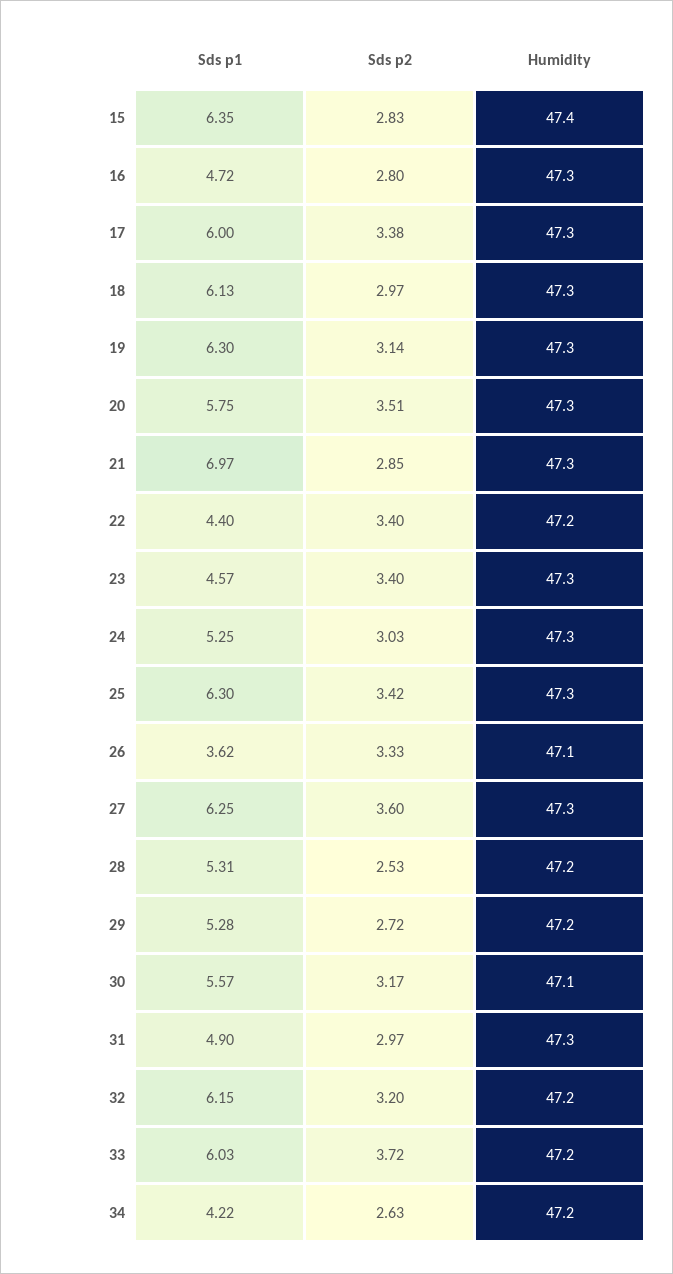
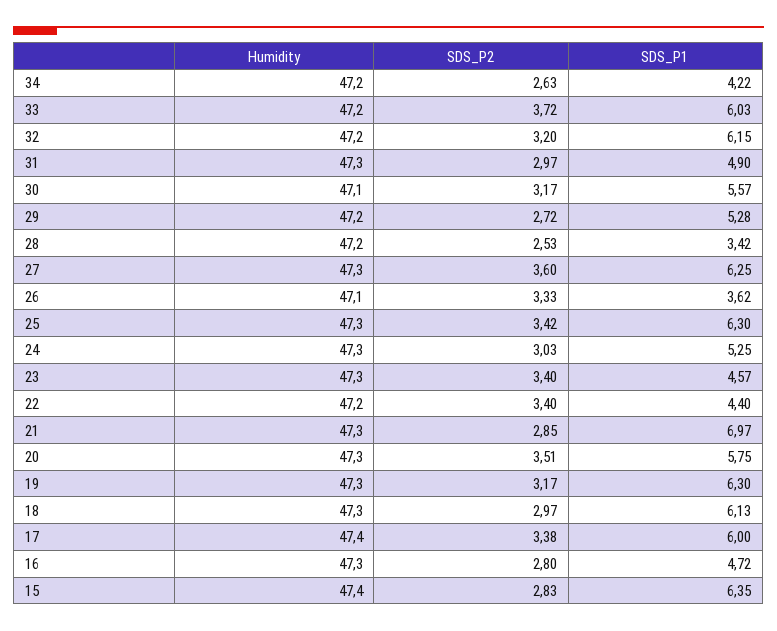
Humidity, 17: 47.3 -> 47.4
Sds p2, 19: 3.14 -> 3.17
Sds p1, 28: 5.31 -> 3.42

